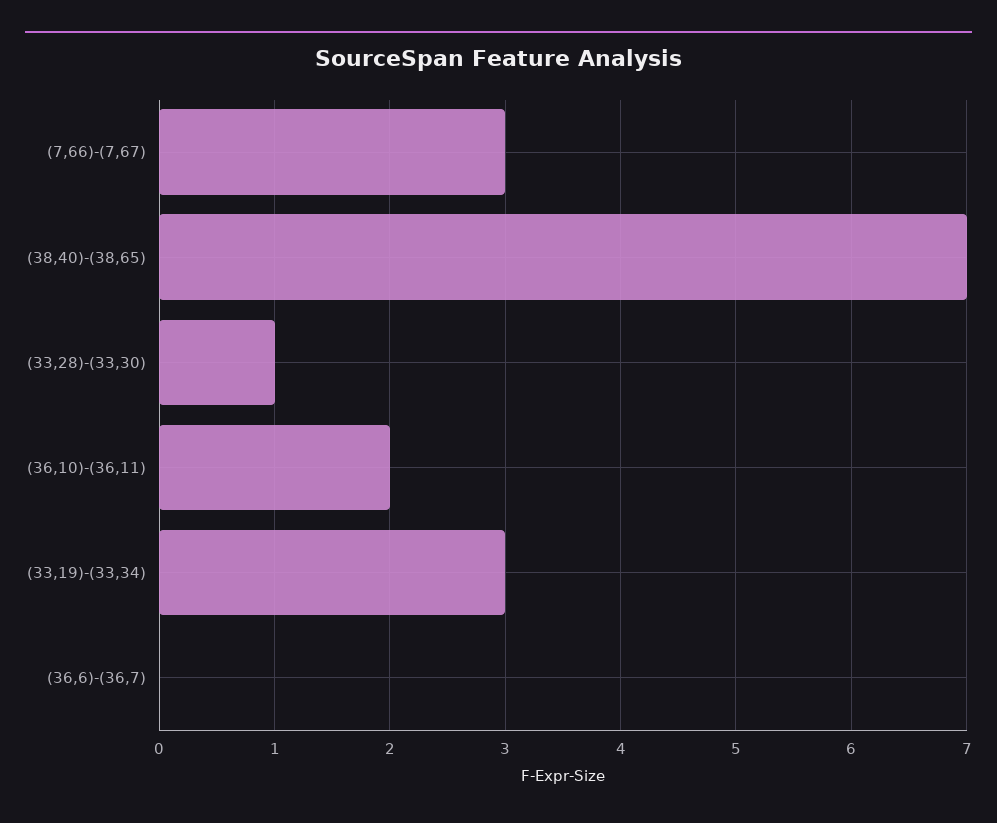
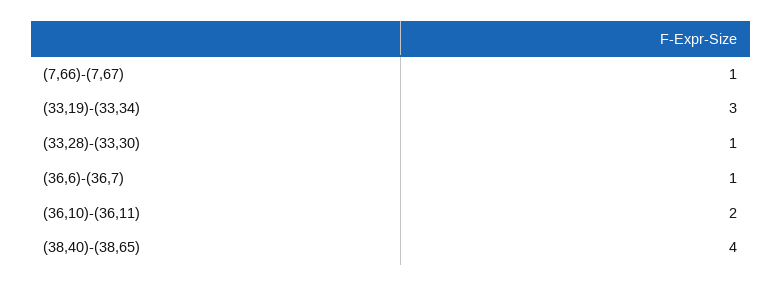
(7,66)-(7,67): 3 -> 1
(38,40)-(38,65): 7 -> 4
(36,6)-(36,7): 0 -> 1

